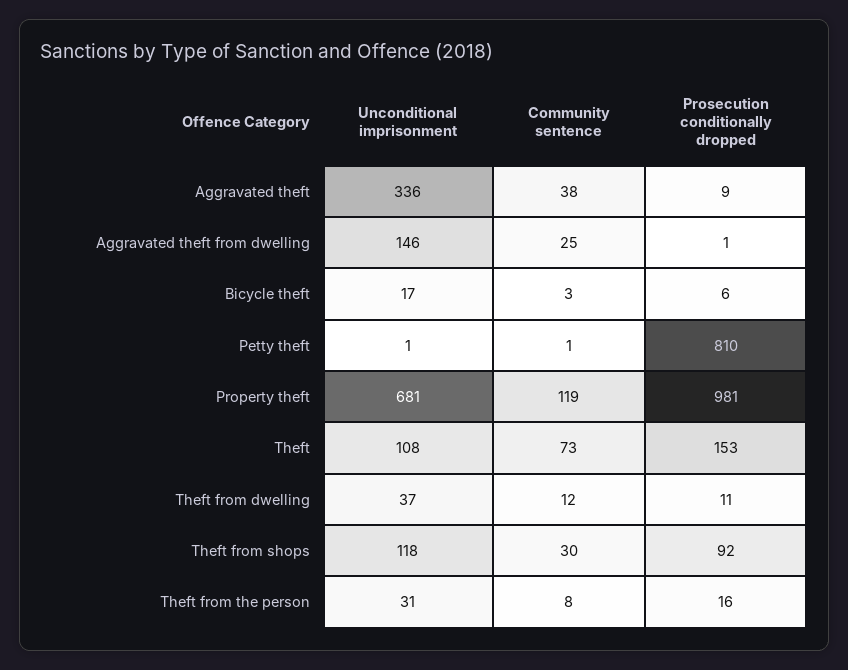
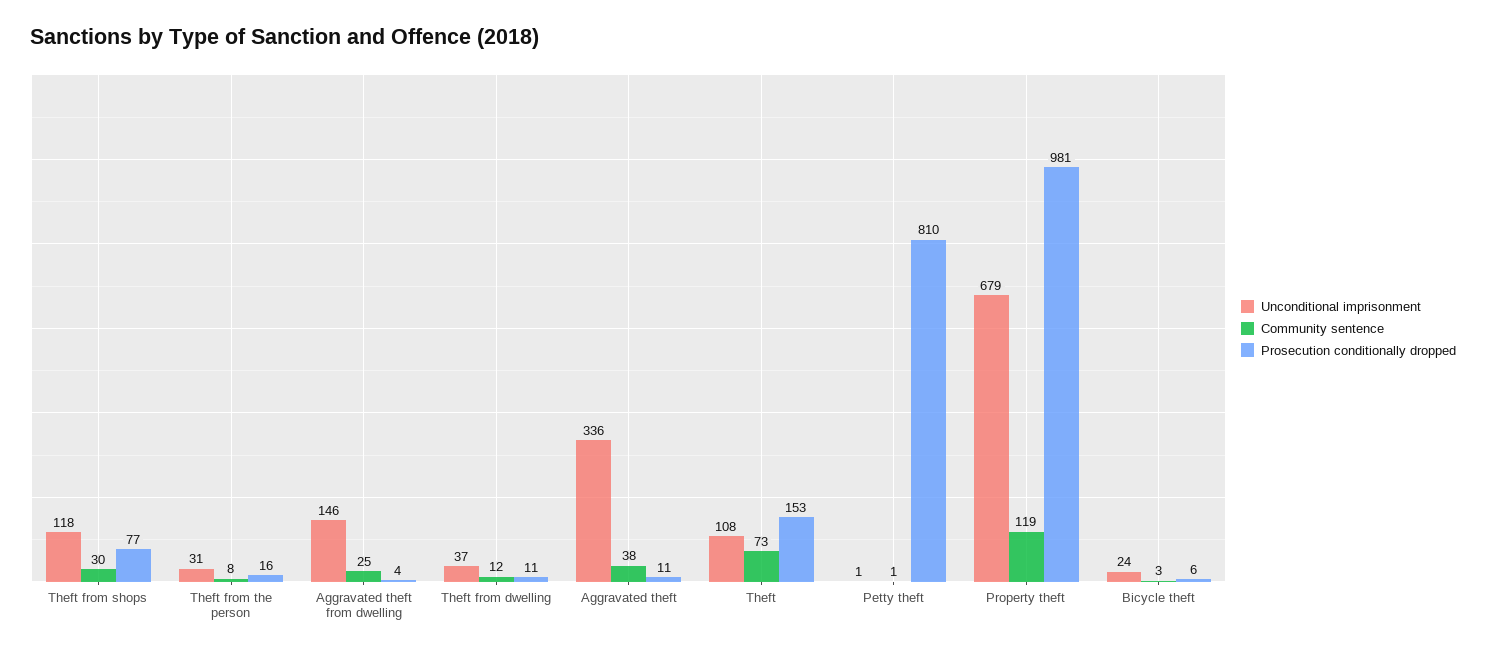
Prosecution conditionally dropped, Aggravated theft: 9 -> 11
Prosecution conditionally dropped, Aggravated theft from dwelling: 1 -> 4
Unconditional imprisonment, Bicycle theft: 17 -> 24
Unconditional imprisonment, Property theft: 681 -> 679
Prosecution conditionally dropped, Theft from shops: 92 -> 77

